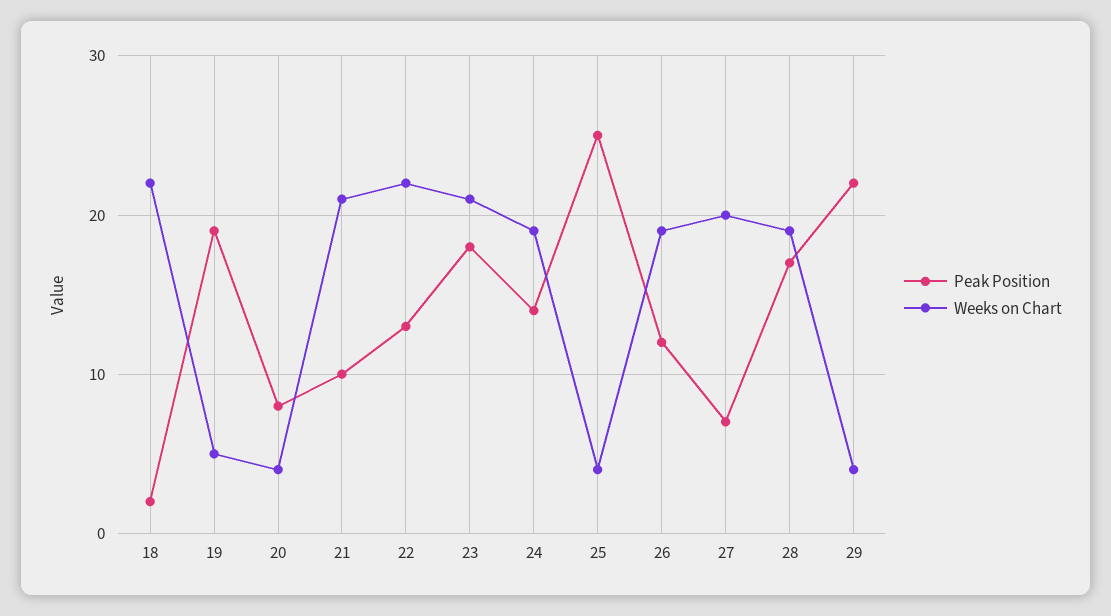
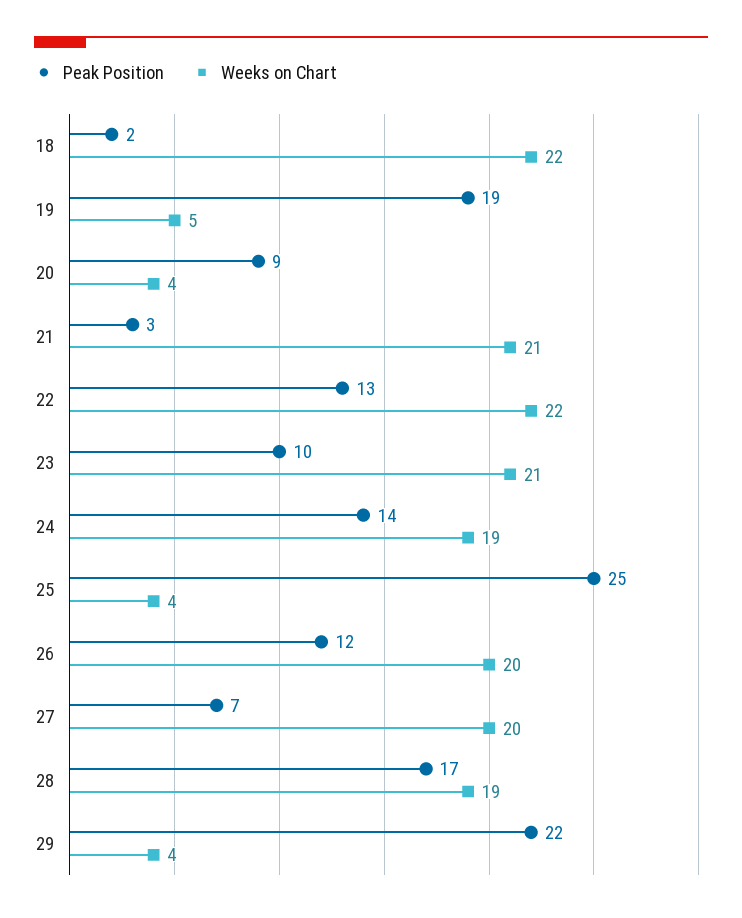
Peak Position, 20: 8 -> 9
Peak Position, 21: 10 -> 3
Peak Position, 23: 18 -> 10
Weeks on Chart, 26: 19 -> 20

